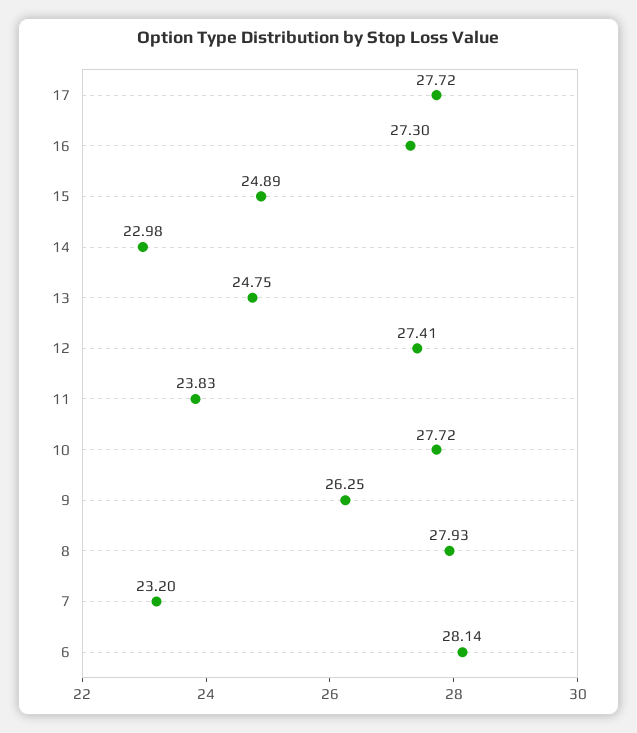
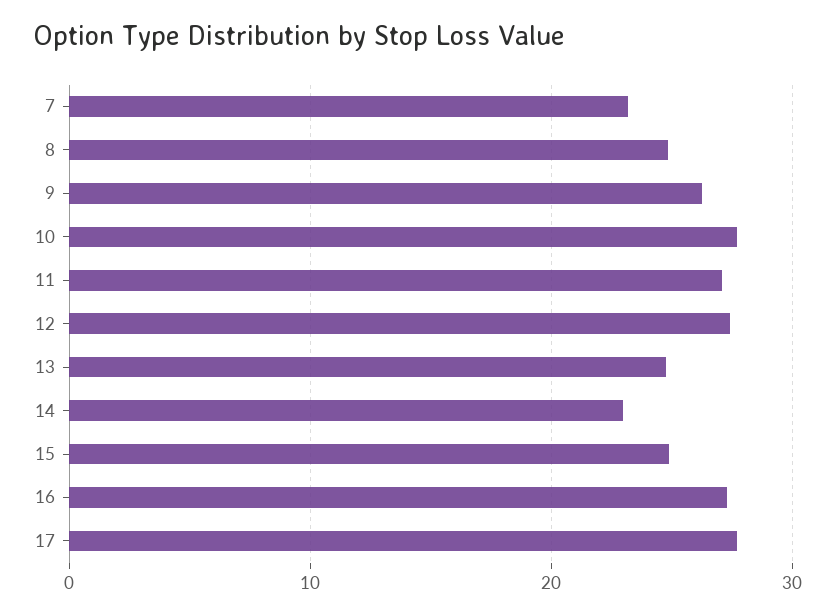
11: 23.83 -> 27
8: 27.93 -> 25
6: 28.14 -> none

